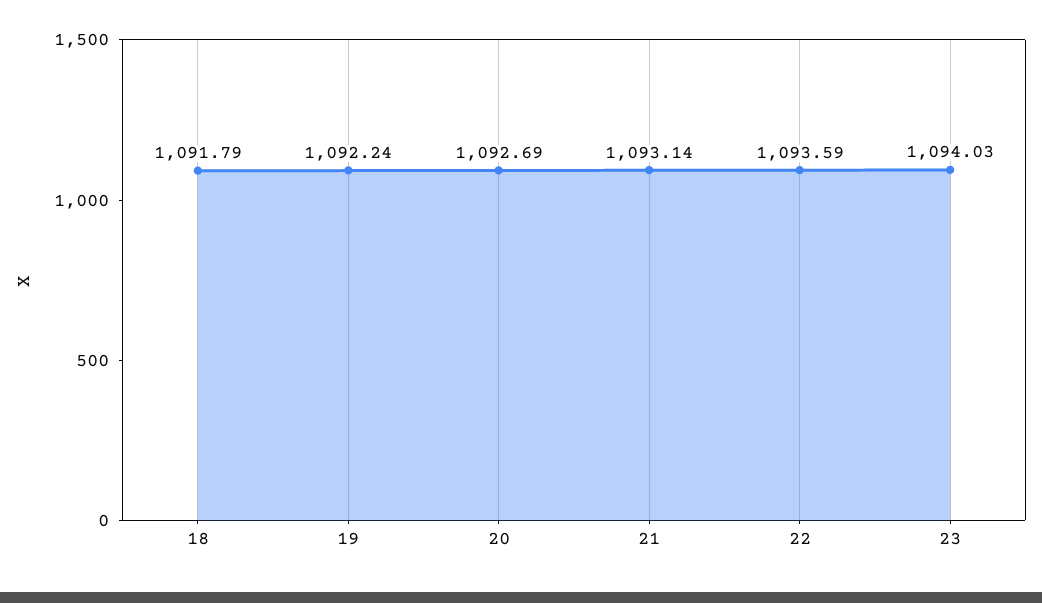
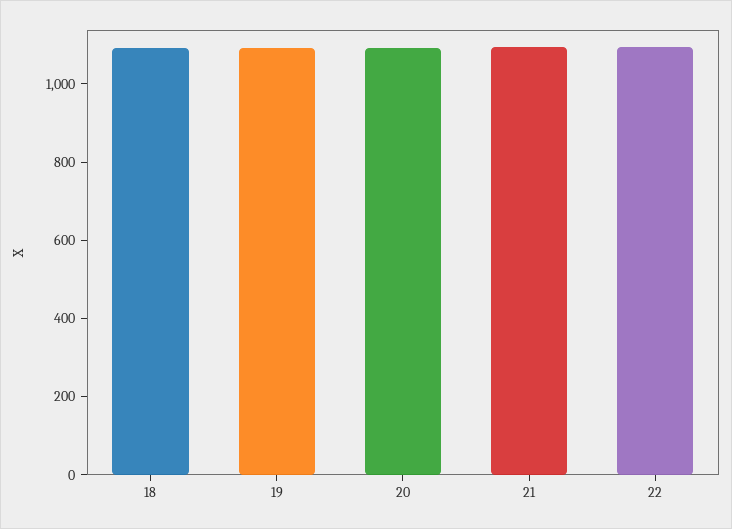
23: 1094.03 -> none

